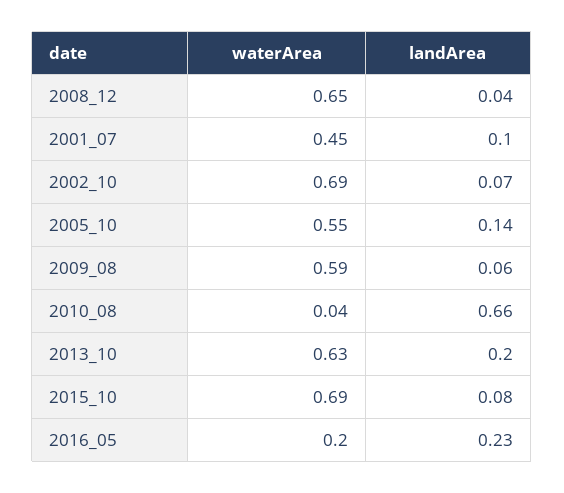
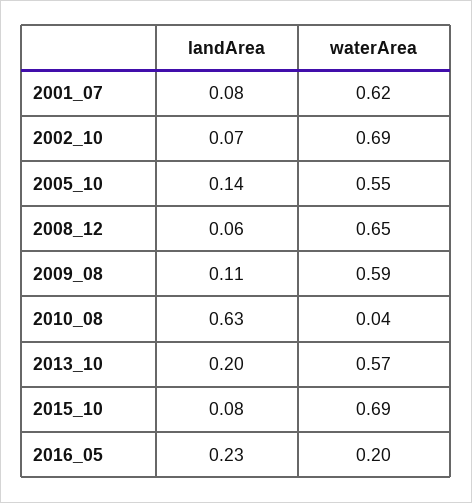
landArea, 2008_12: 0.04 -> 0.06
waterArea, 2001_07: 0.45 -> 0.62
landArea, 2001_07: 0.1 -> 0.08
landArea, 2009_08: 0.06 -> 0.11
landArea, 2010_08: 0.66 -> 0.63
waterArea, 2013_10: 0.63 -> 0.57

